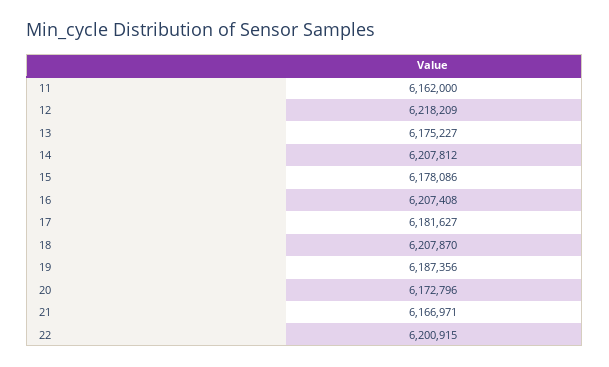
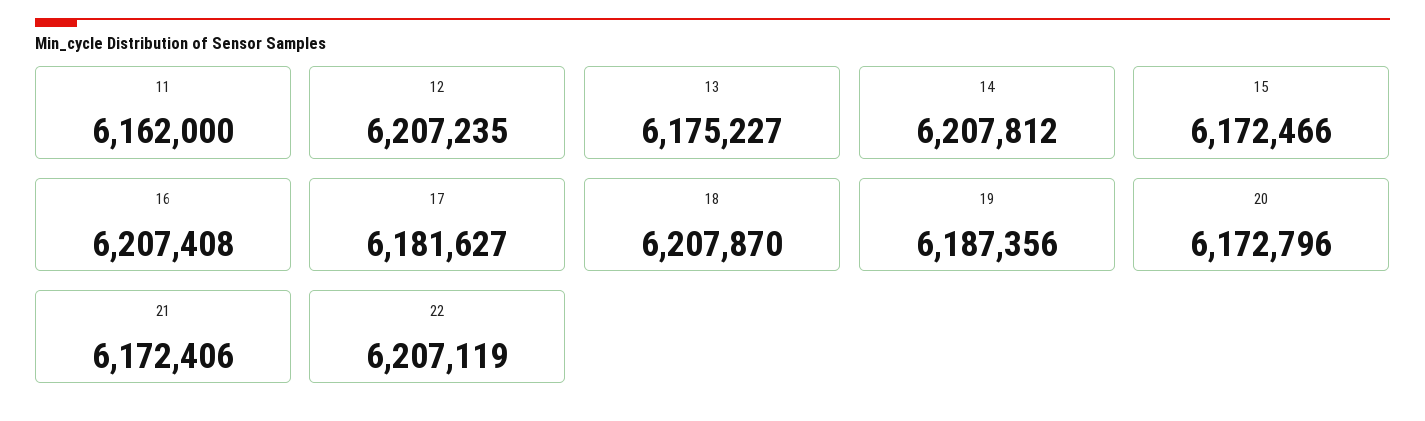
12: 6218209 -> 6207235
15: 6178086 -> 6172466
21: 6166971 -> 6172406
22: 6200915 -> 6207119

